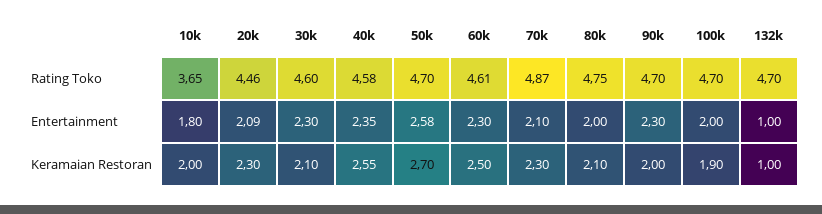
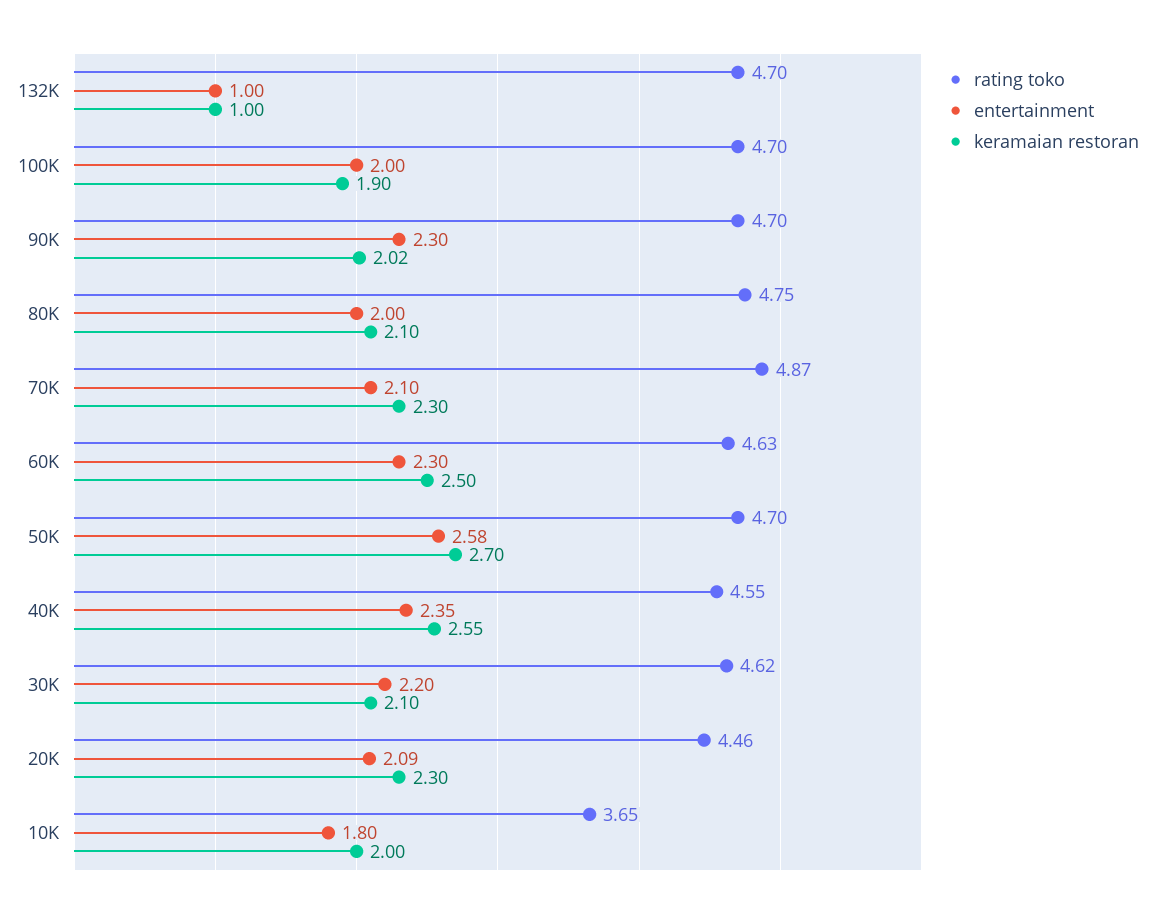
Rating Toko, 30k: 4.6 -> 4.62
Rating Toko, 40k: 4.58 -> 4.55
Rating Toko, 60k: 4.61 -> 4.63
Entertainment, 30k: 2.3 -> 2.2
Keramaian Restoran, 90k: 2 -> 2.02

